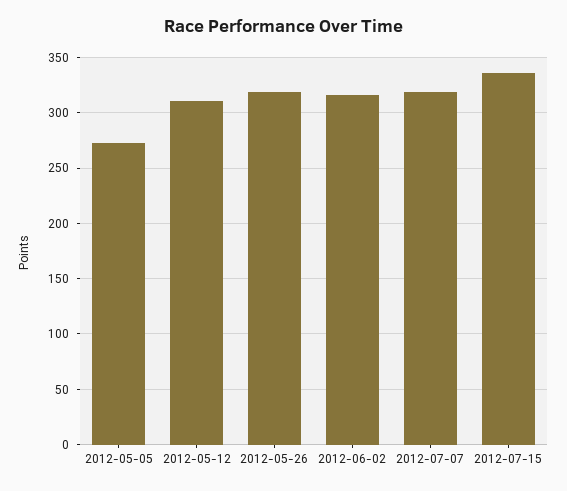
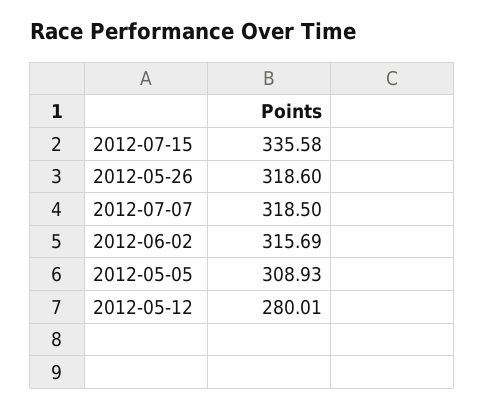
2012-05-05: 270 -> 308.93
2012-05-12: 310 -> 280.01

